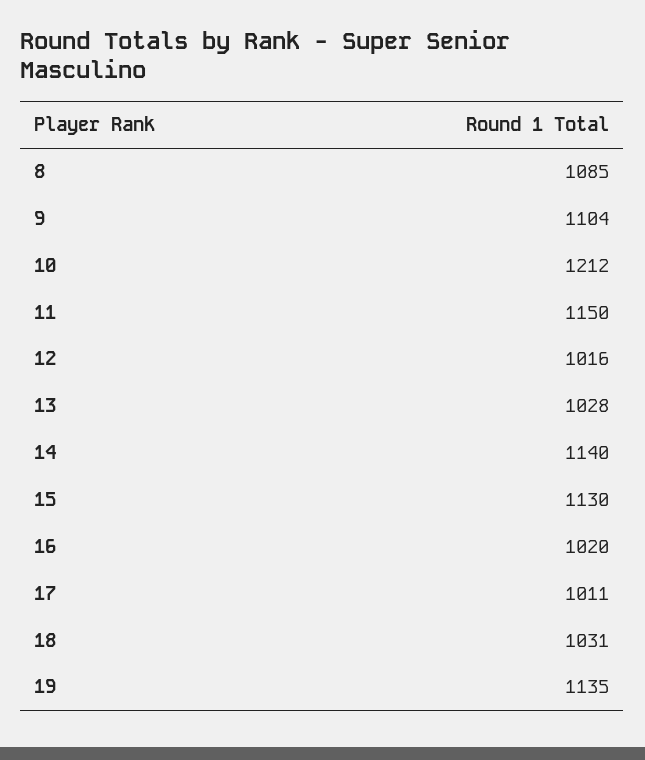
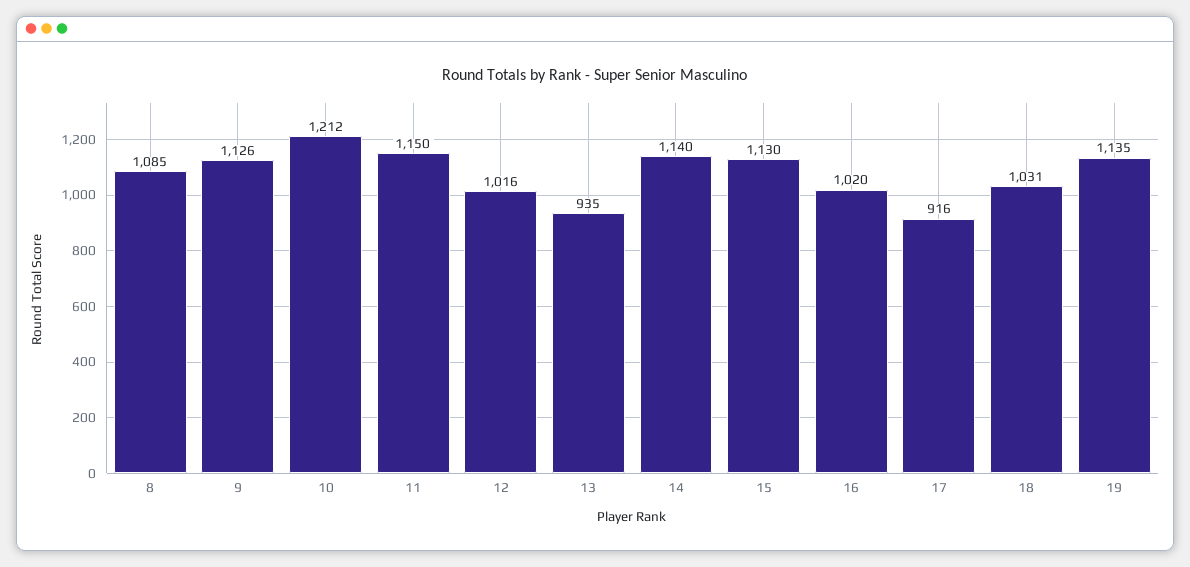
9: 1104 -> 1126
13: 1028 -> 935
17: 1011 -> 916

